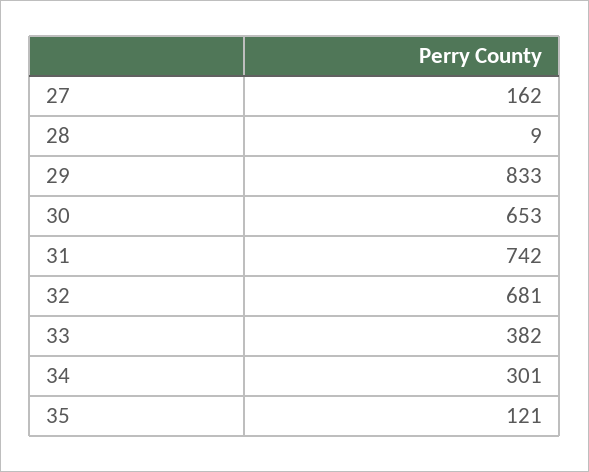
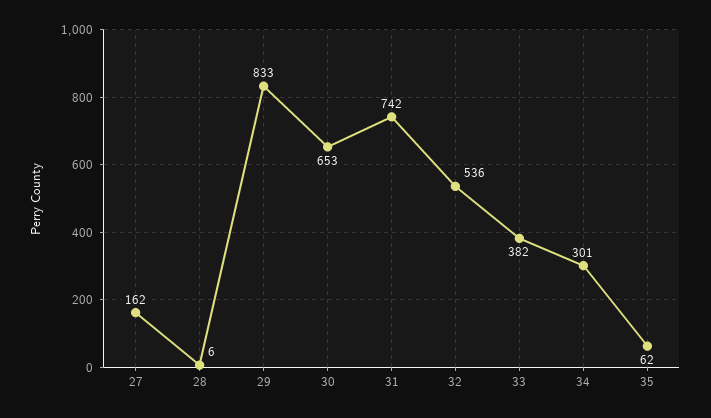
28: 9 -> 6
32: 681 -> 536
35: 121 -> 62

